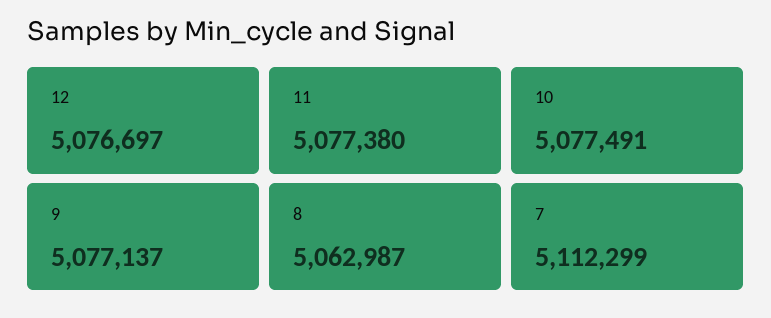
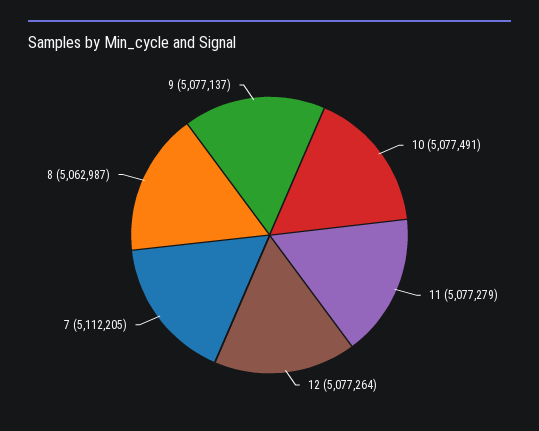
12: 5076697 -> 5077264
11: 5077380 -> 5077279
7: 5112299 -> 5112205

